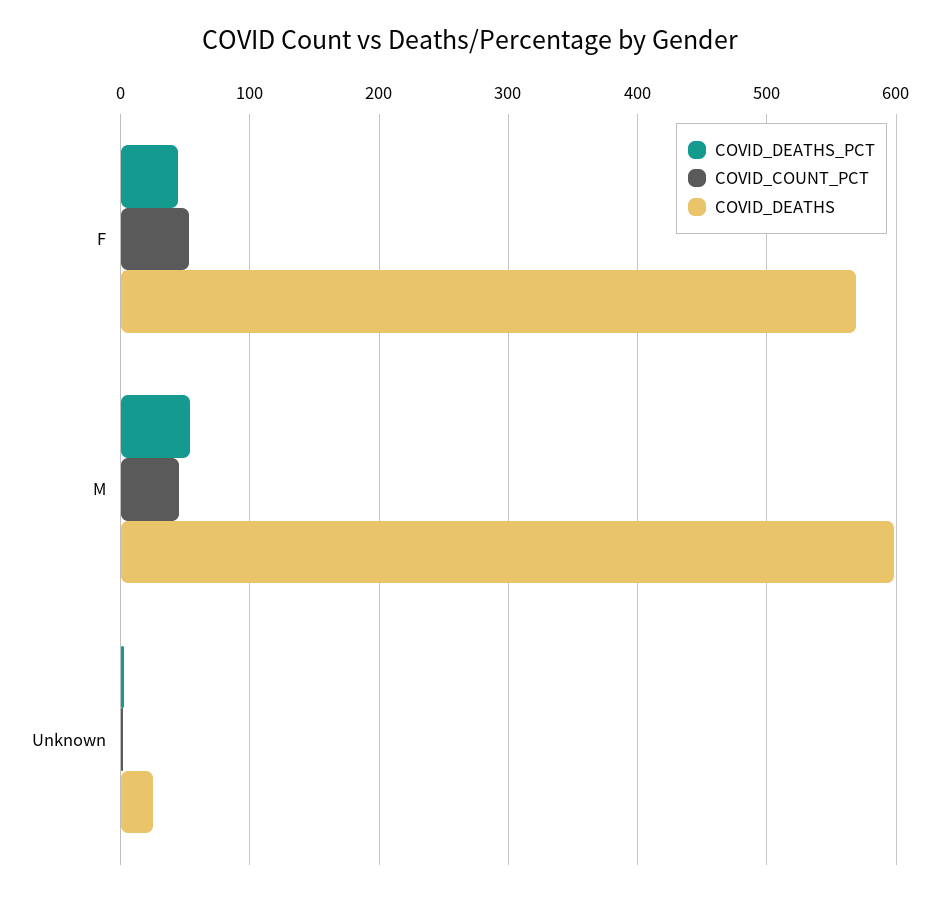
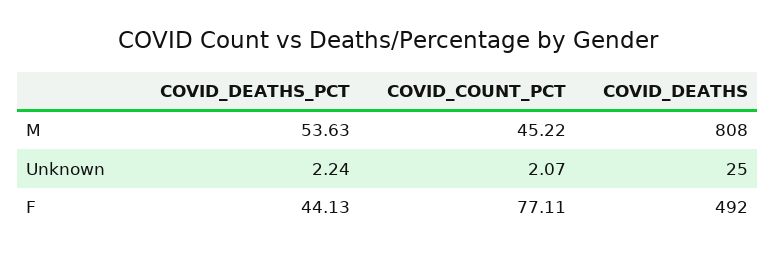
COVID_COUNT_PCT, F: 50 -> 77.11
COVID_DEATHS, F: 570 -> 492
COVID_DEATHS, M: 600 -> 808

